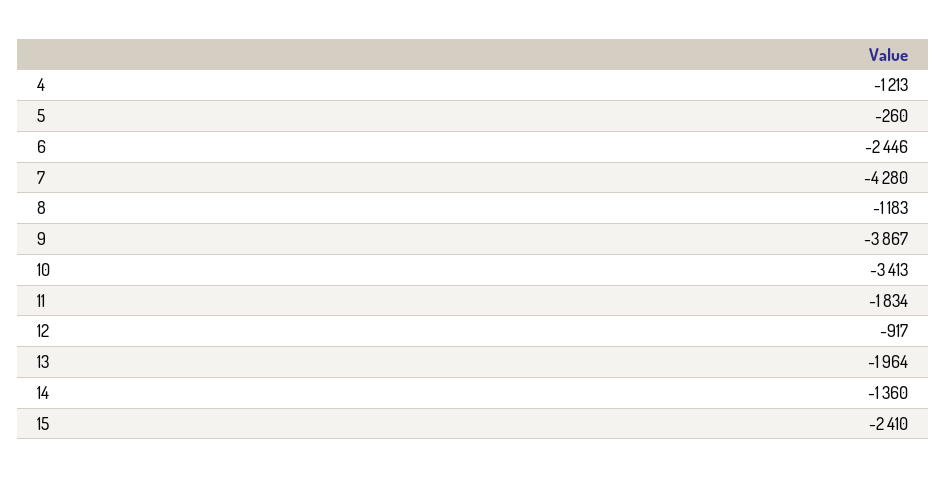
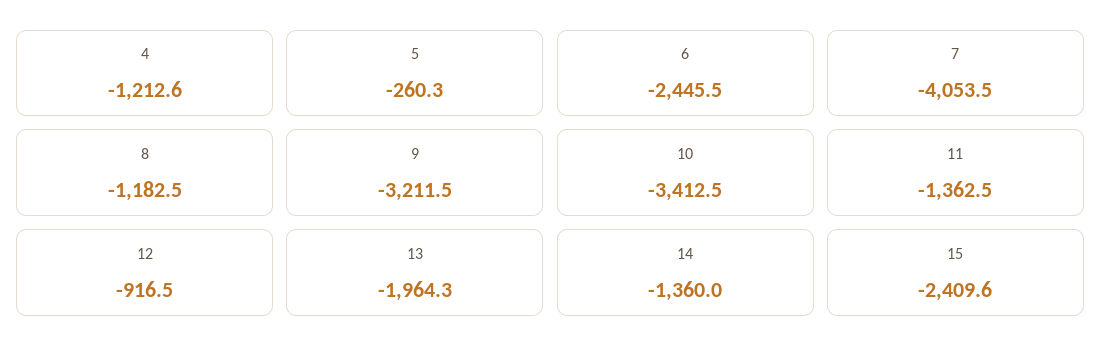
7: -4280 -> -4053.5
9: -3867 -> -3211.5
11: -1834 -> -1362.5

